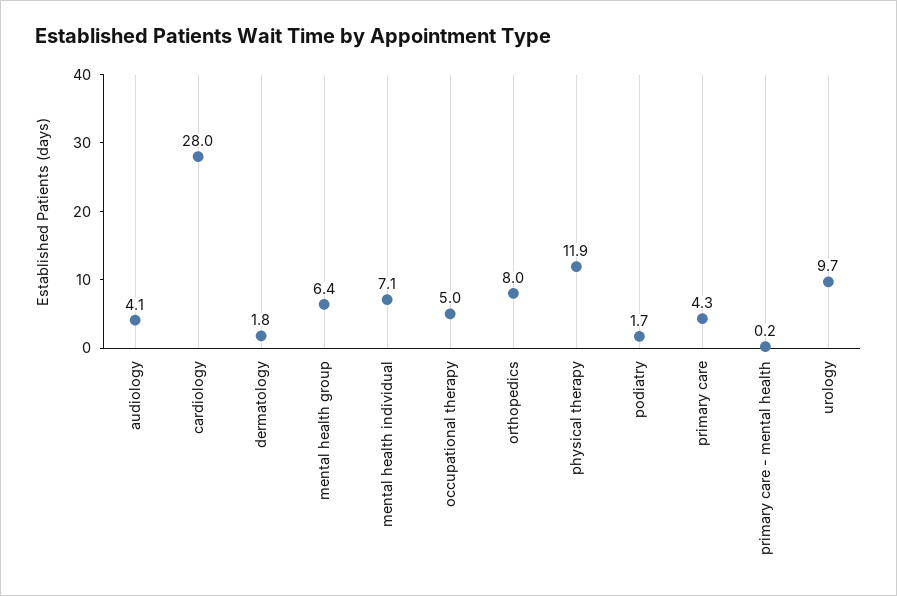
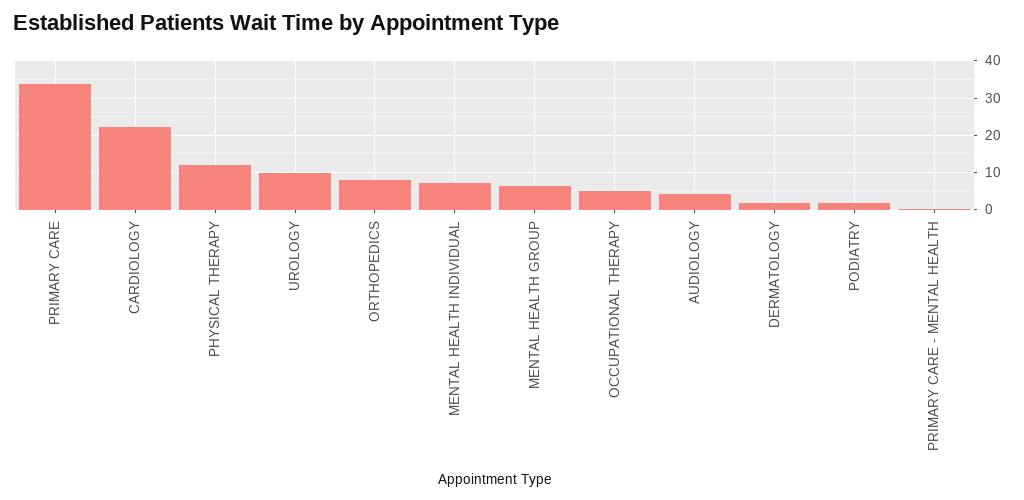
cardiology: 28 -> 22
primary care: 4.3 -> 34

